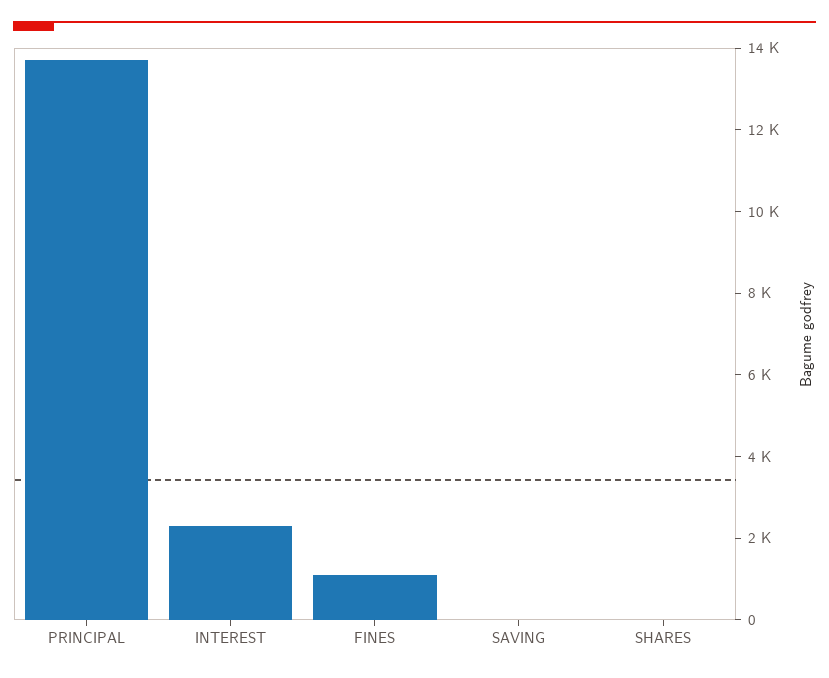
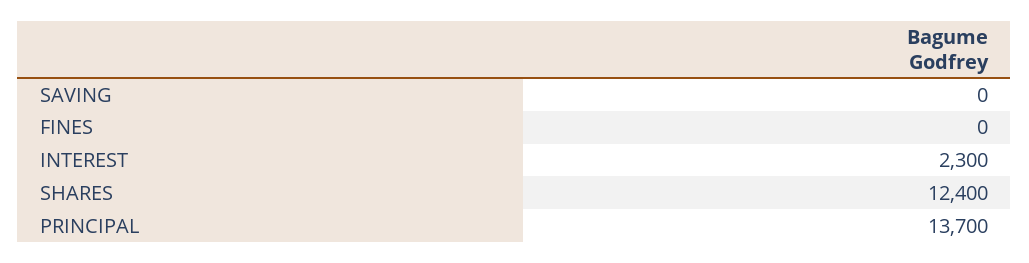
FINES: 1000 -> 0
SHARES: 0 -> 12400

